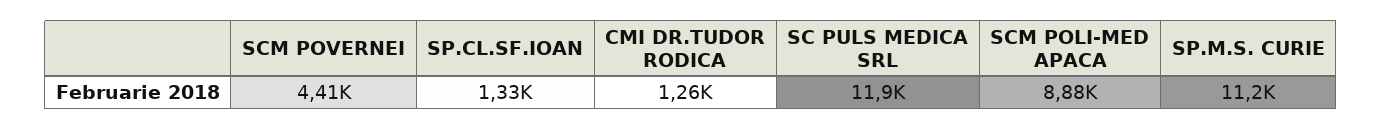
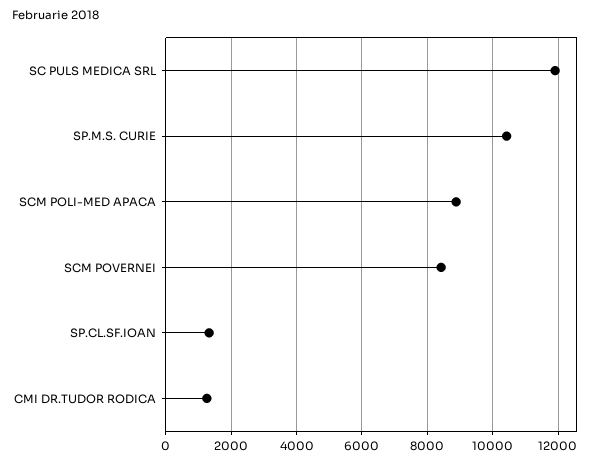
SCM POVERNEI: 4410 -> 8400
SP.M.S. CURIE: 11200 -> 10400

